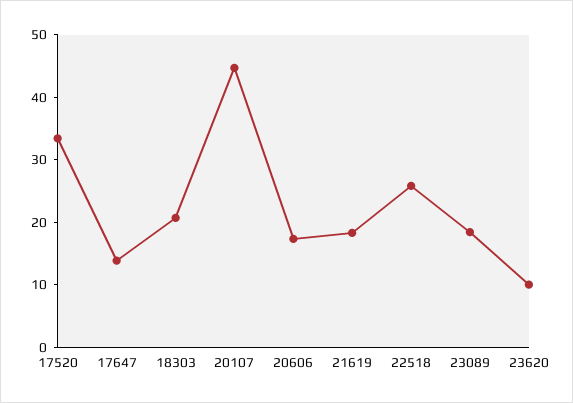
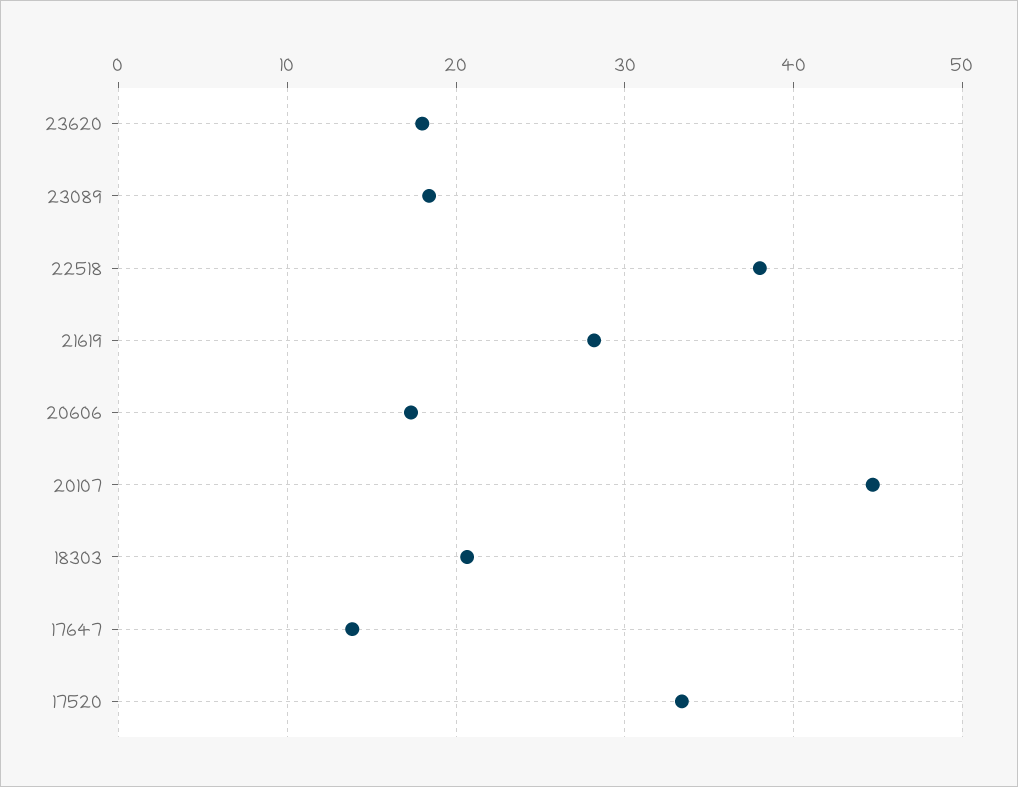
21619: 18 -> 28
22518: 26 -> 38
23620: 10 -> 18

